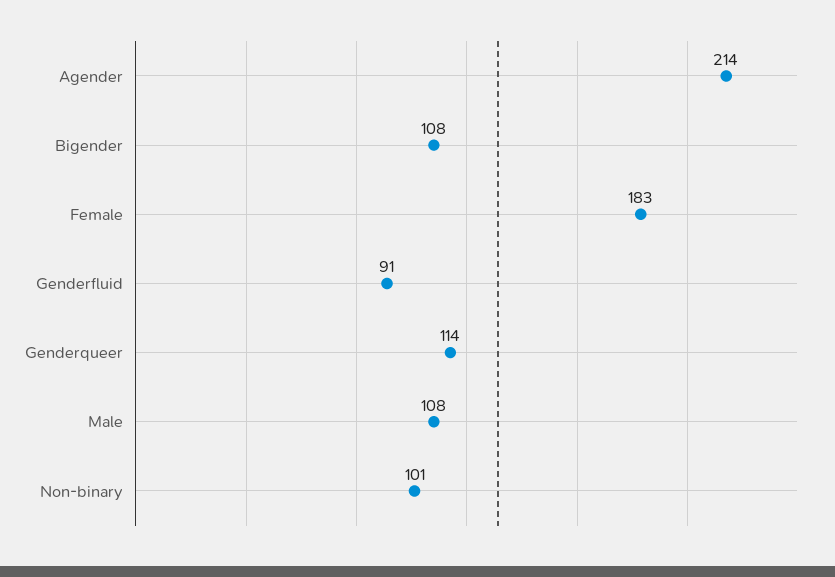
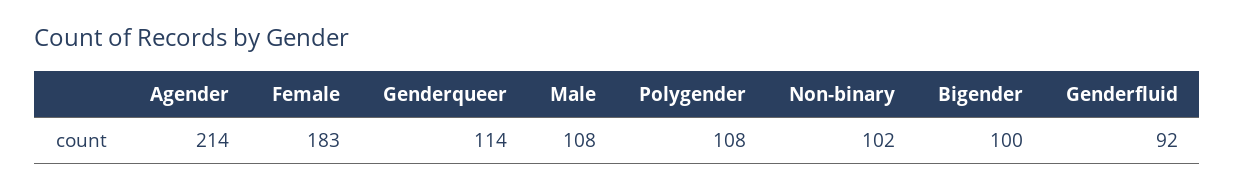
Bigender: 108 -> 100
Genderfluid: 91 -> 92
Non-binary: 101 -> 102
Polygender: none -> 108

